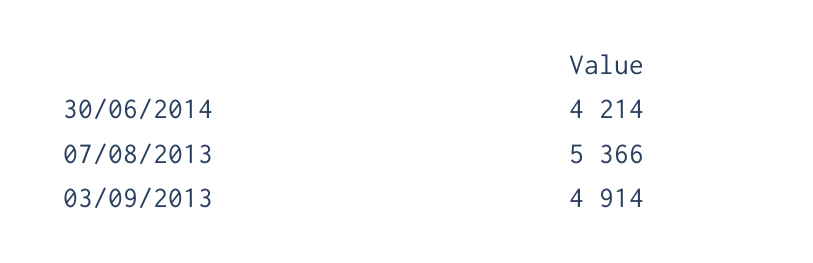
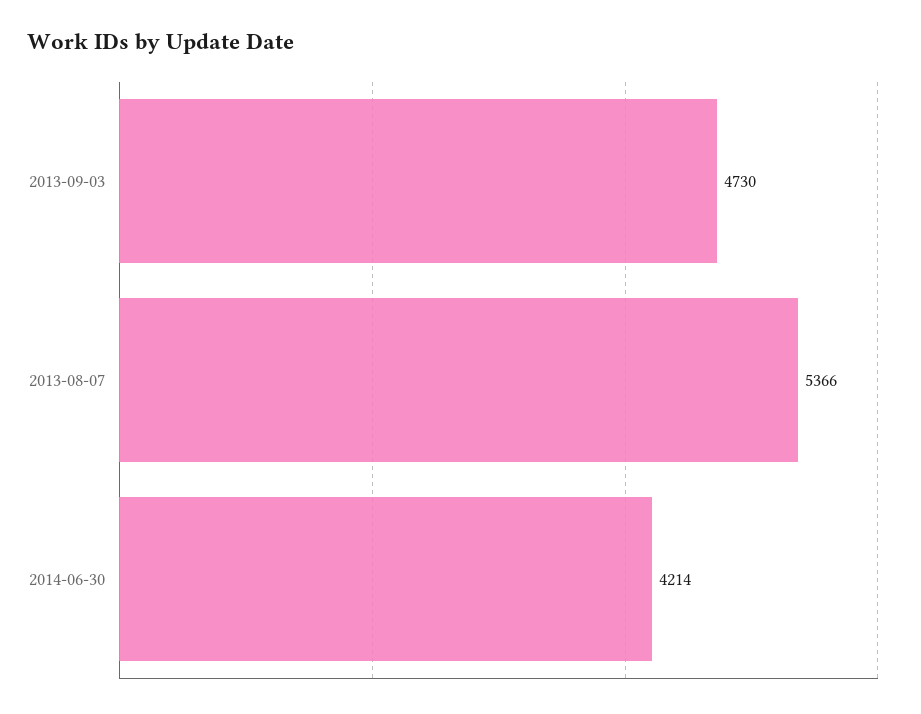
03/09/2013: 4914 -> 4730

